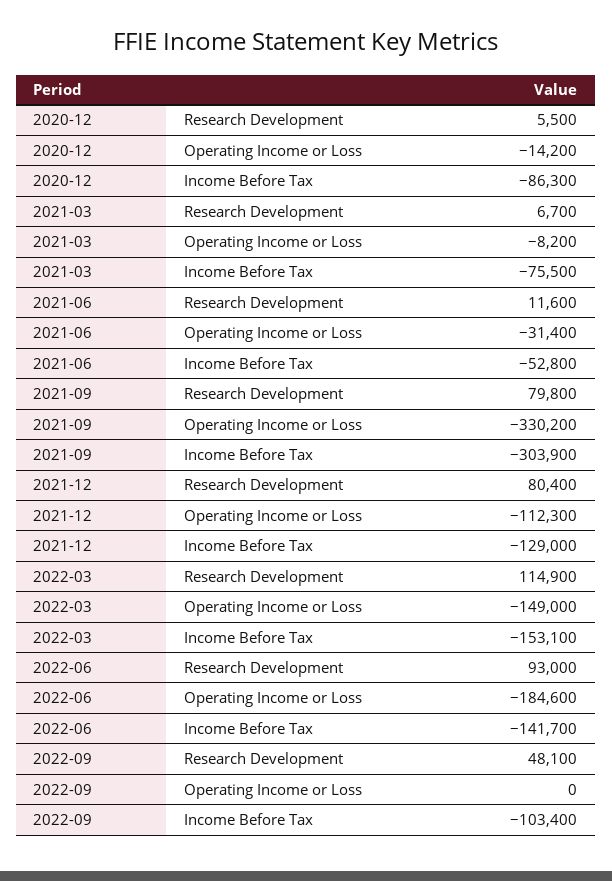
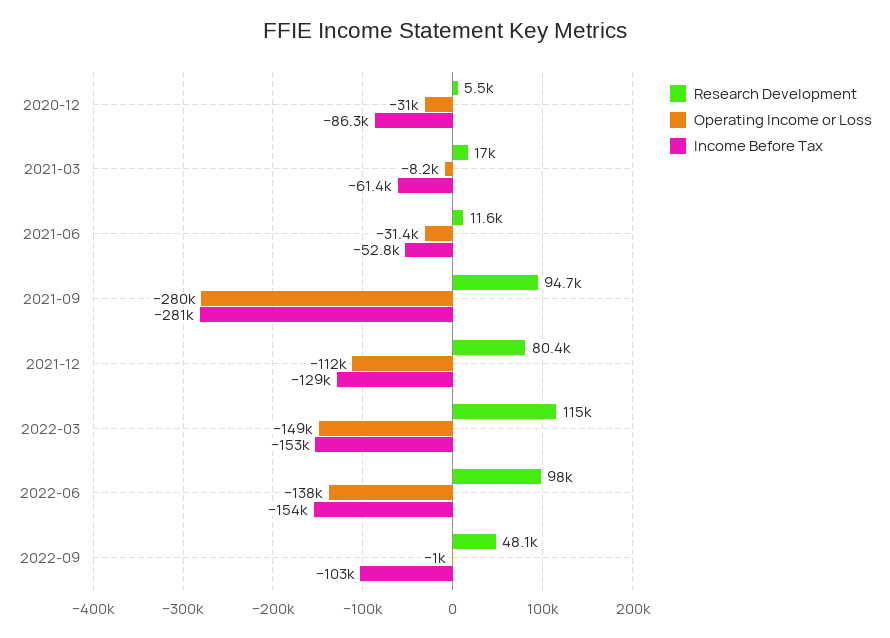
Operating Income or Loss, 2020-12: -14200 -> -31000
Research Development, 2021-03: 6700 -> 17000
Income Before Tax, 2021-03: -75500 -> -61400
Research Development, 2021-09: 79800 -> 94700
Operating Income or Loss, 2021-09: -330200 -> -280000
Income Before Tax, 2021-09: -303900 -> -281000
Research Development, 2022-06: 93000 -> 98000
Operating Income or Loss, 2022-06: -184600 -> -138000
Income Before Tax, 2022-06: -141700 -> -154000
Operating Income or Loss, 2022-09: 0 -> -1000

